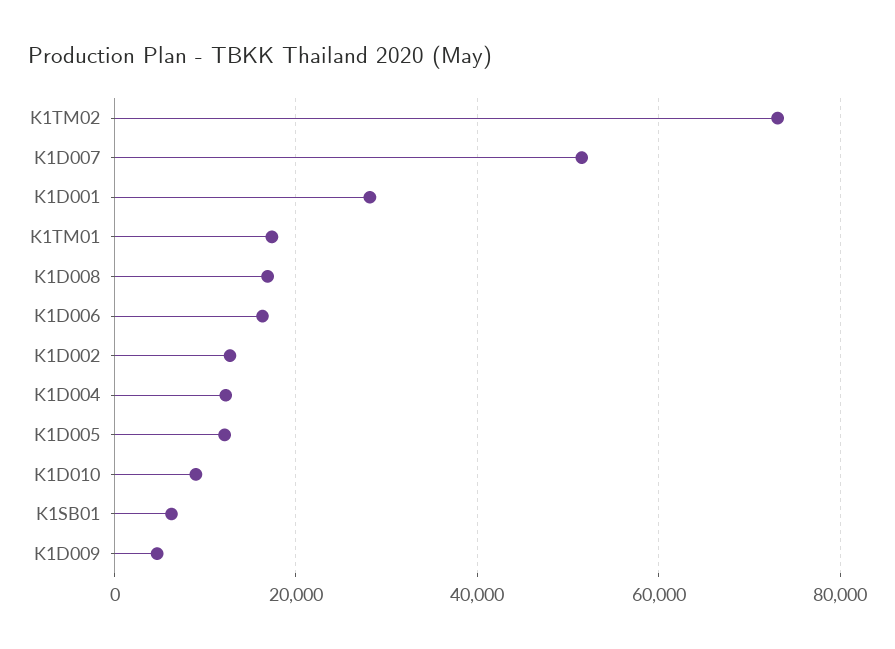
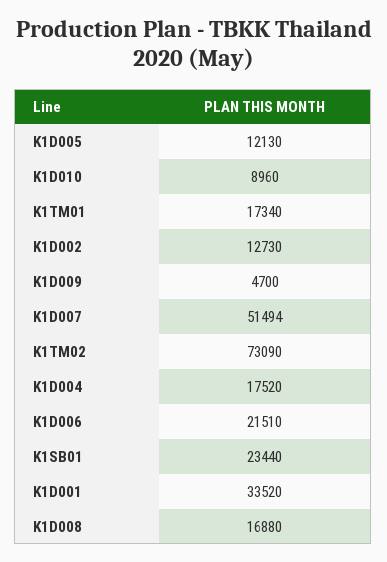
K1D001: 28000 -> 33520
K1D006: 16000 -> 21510
K1D004: 12000 -> 17520
K1SB01: 6000 -> 23440

